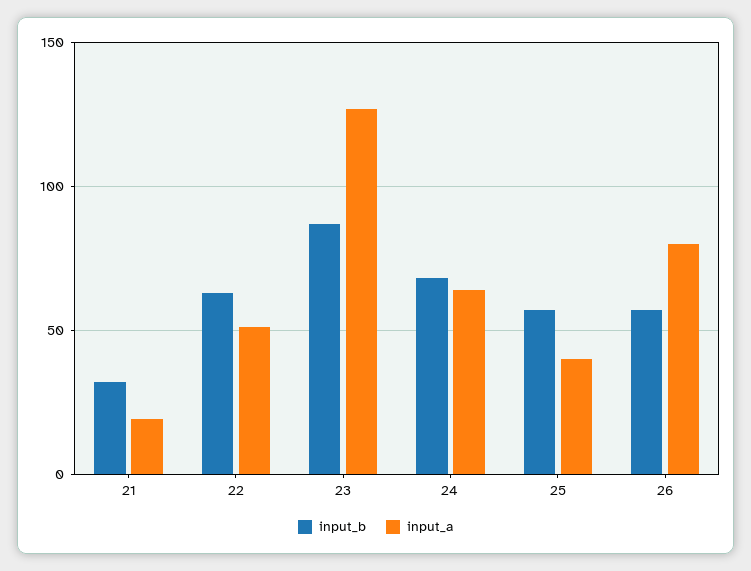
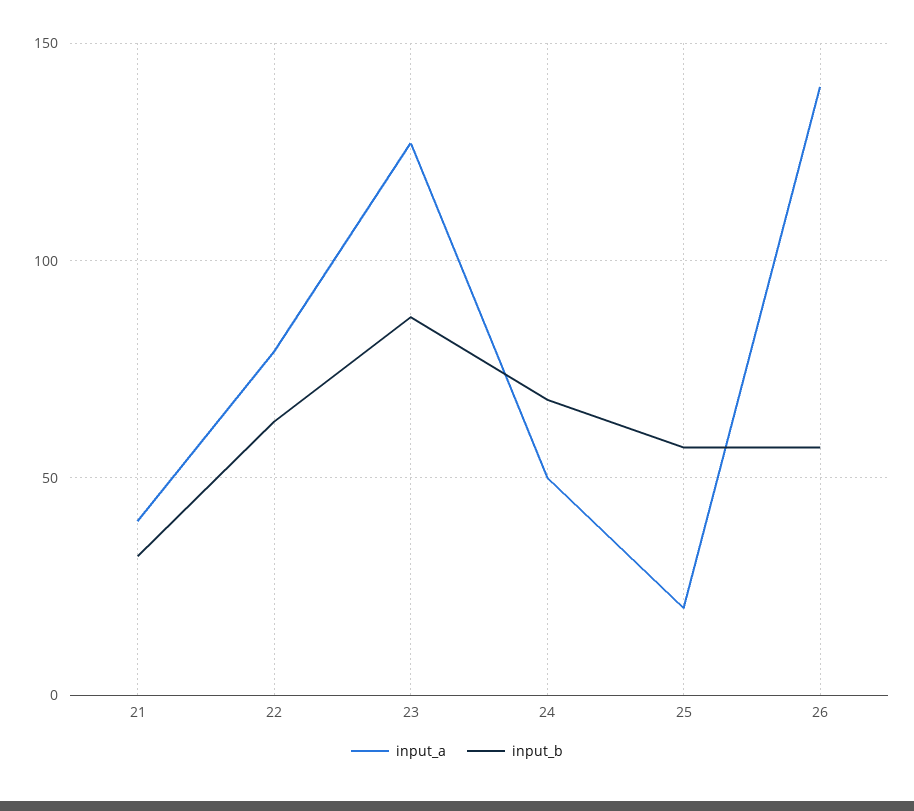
input_a, 21: 20 -> 40
input_a, 22: 50 -> 80
input_a, 24: 65 -> 50
input_a, 25: 40 -> 20
input_a, 26: 80 -> 140

